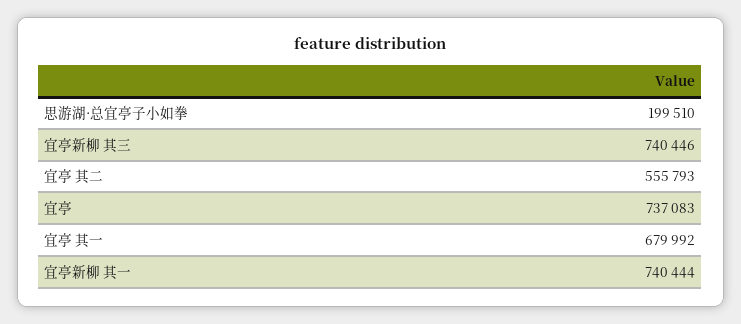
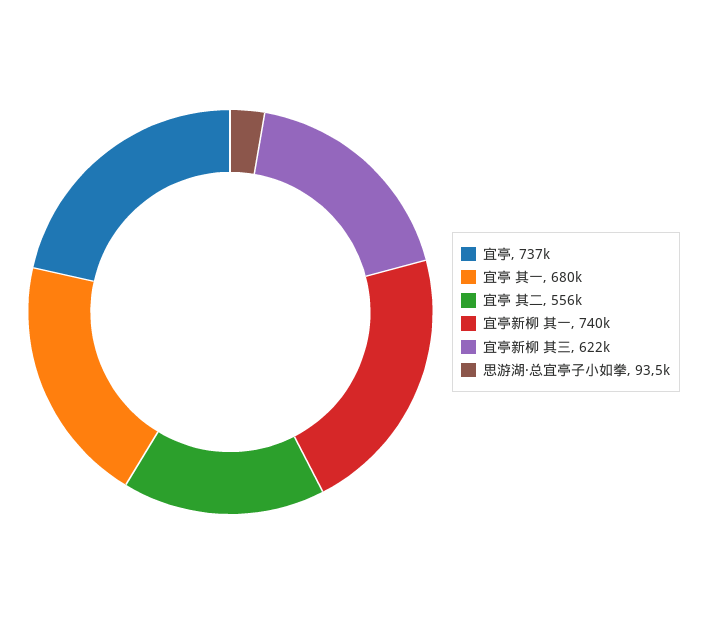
思游湖·总宜亭子小如拳: 199510 -> 93500
宜亭新柳 其三: 740446 -> 622000

